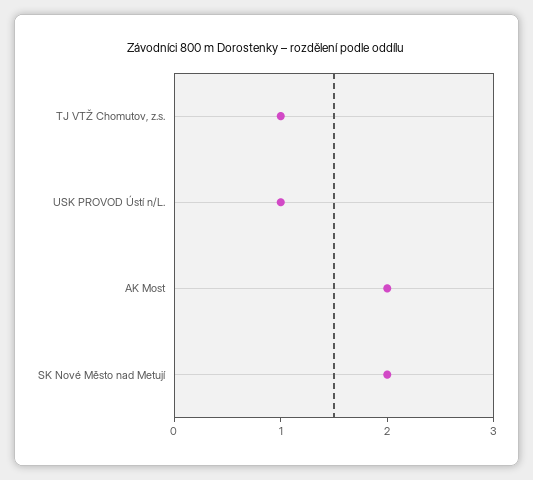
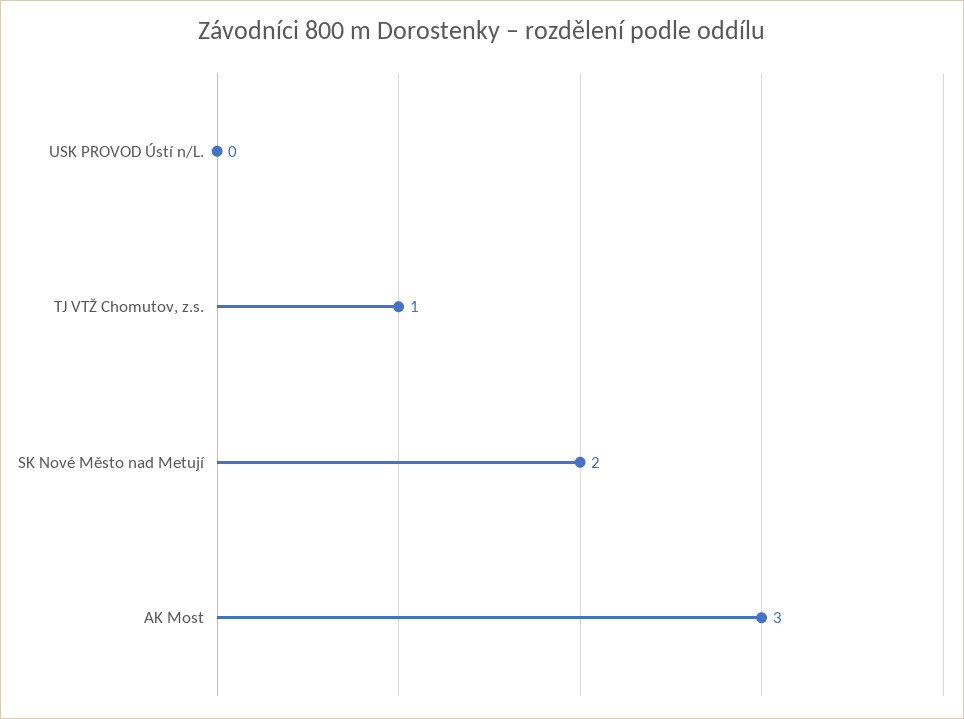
USK PROVOD Ústí n/L.: 1 -> 0
AK Most: 2 -> 3

